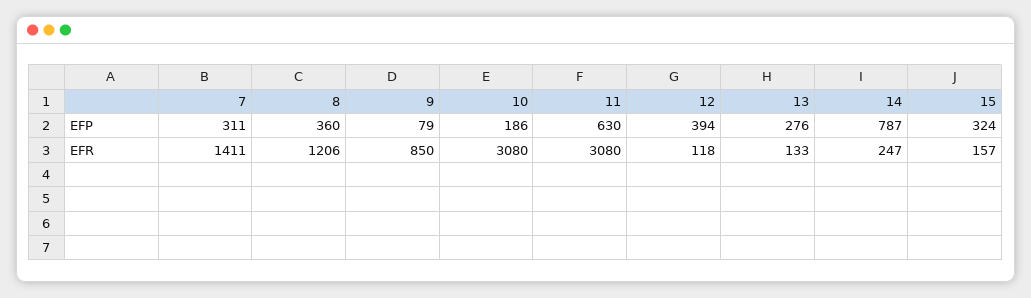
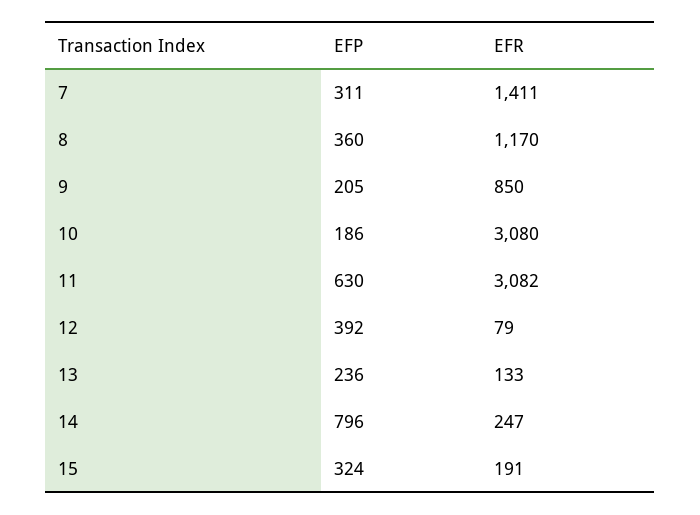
9, EFP: 79 -> 205
12, EFP: 394 -> 392
13, EFP: 276 -> 236
14, EFP: 787 -> 796
8, EFR: 1206 -> 1170
11, EFR: 3080 -> 3082
12, EFR: 118 -> 79
15, EFR: 157 -> 191

